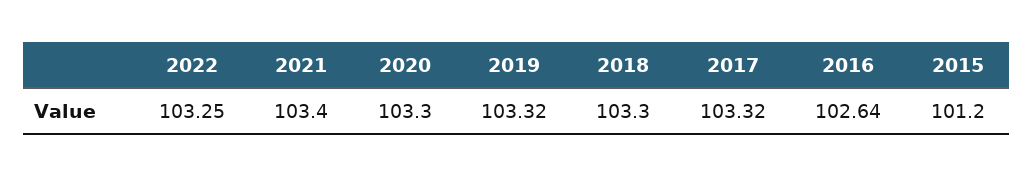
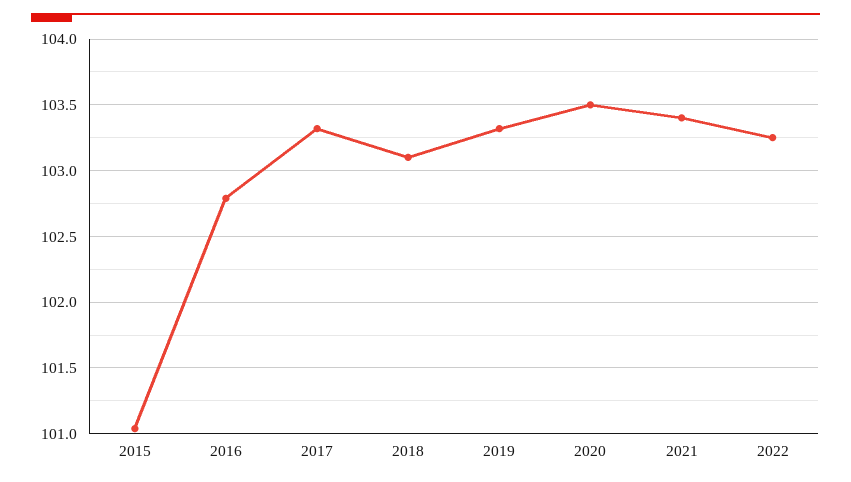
2020: 103.3 -> 103.5
2018: 103.3 -> 103.1
2016: 102.64 -> 102.8
2015: 101.2 -> 101.05

